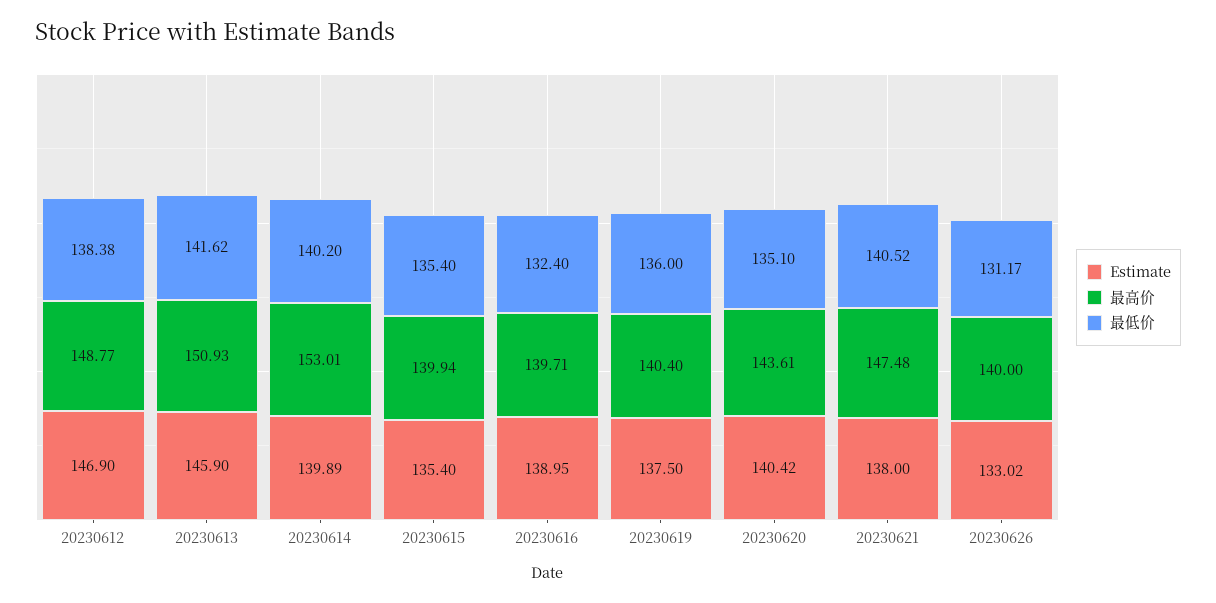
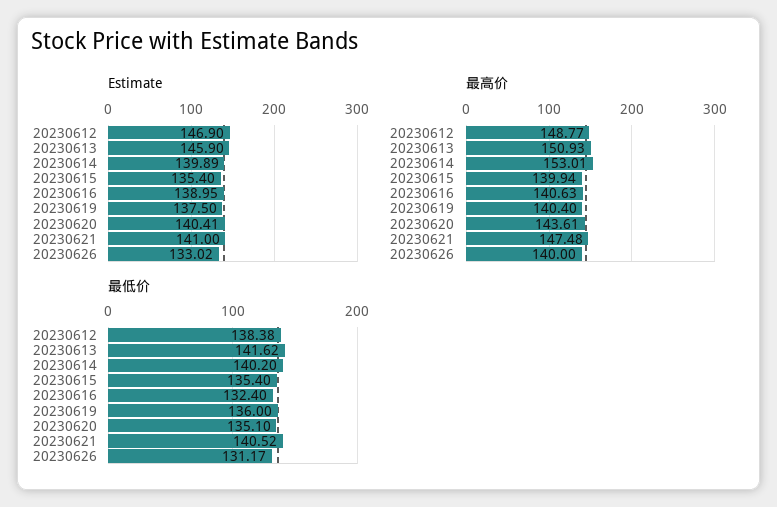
最高价, 20230616: 139.71 -> 140.63
Estimate, 20230620: 140.42 -> 140.41
Estimate, 20230621: 138 -> 141

